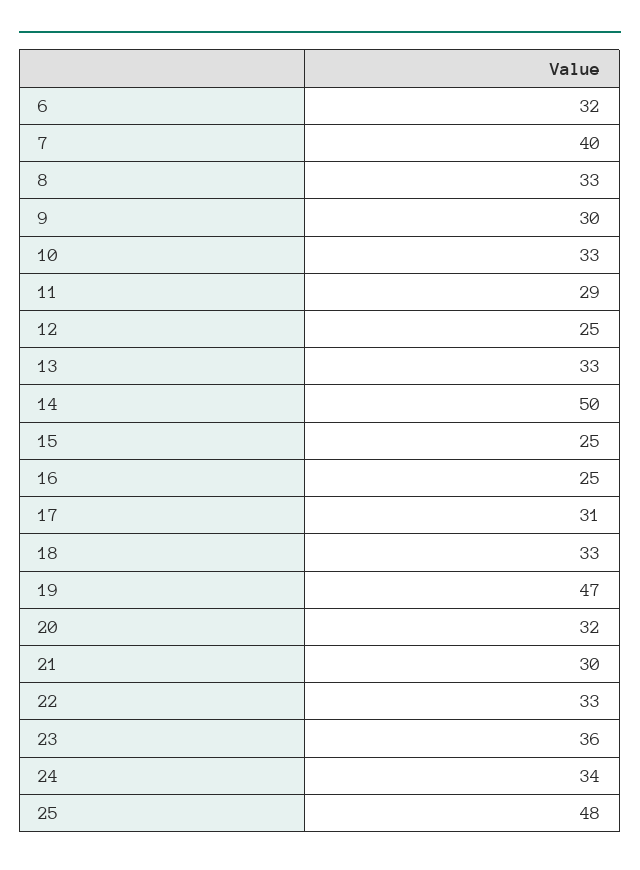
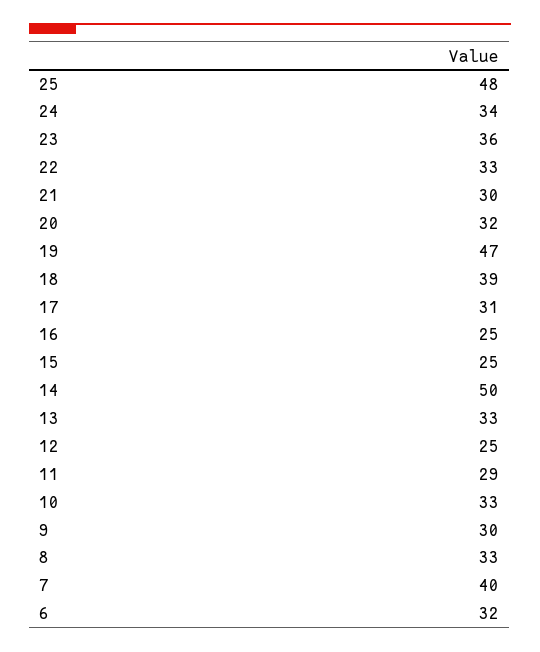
18: 33 -> 39

